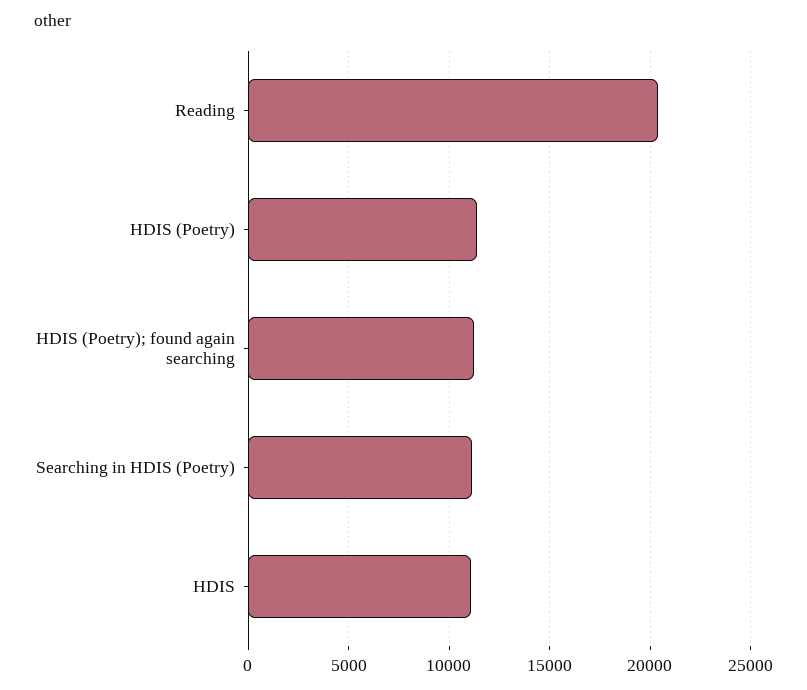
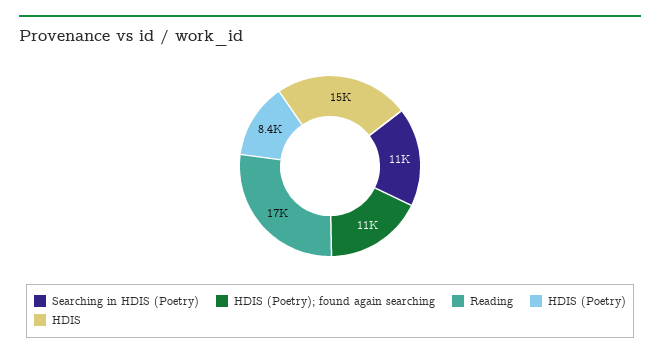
Reading: 20500 -> 17000
HDIS (Poetry): 11500 -> 8400
HDIS: 11000 -> 15000

